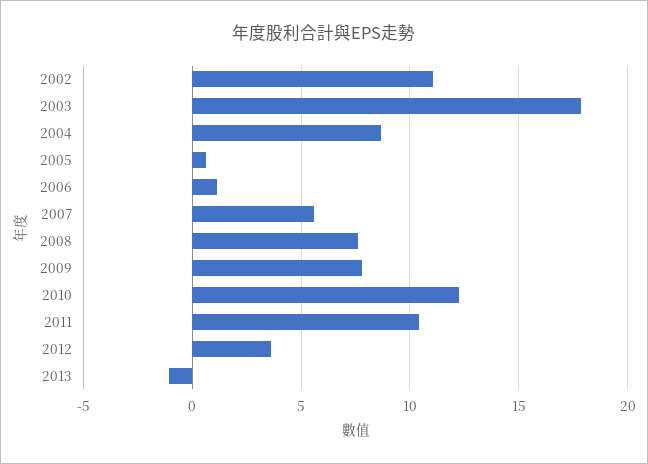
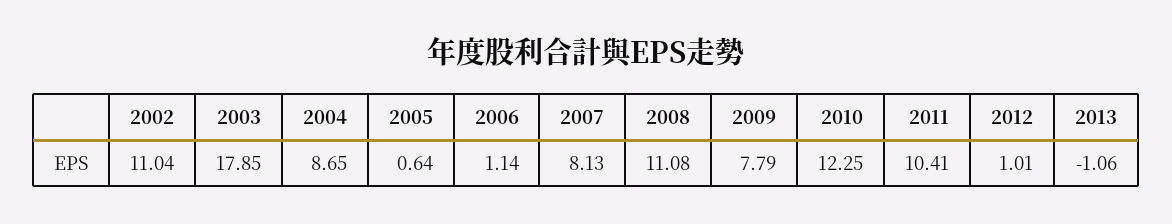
2007: 5.5 -> 8.13
2008: 7.5 -> 11.08
2012: 3.5 -> 1.01

